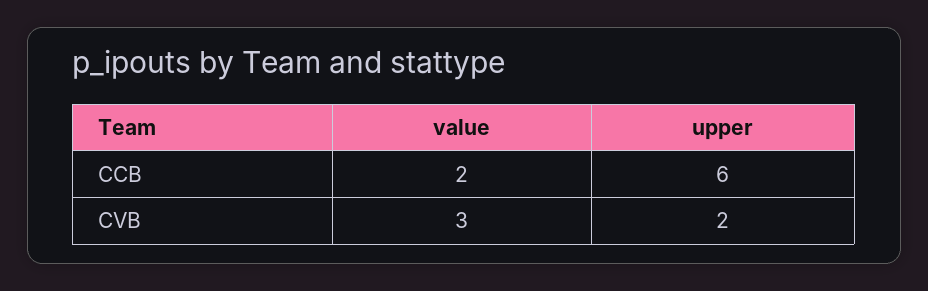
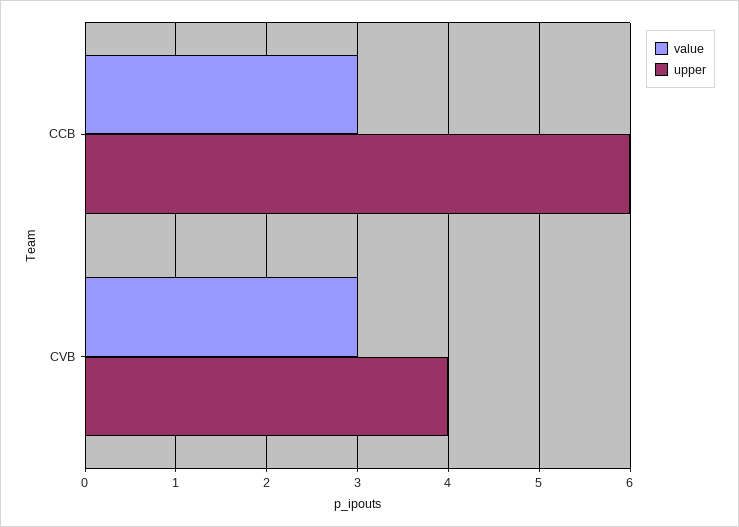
value, CCB: 2 -> 3
upper, CVB: 2 -> 4

